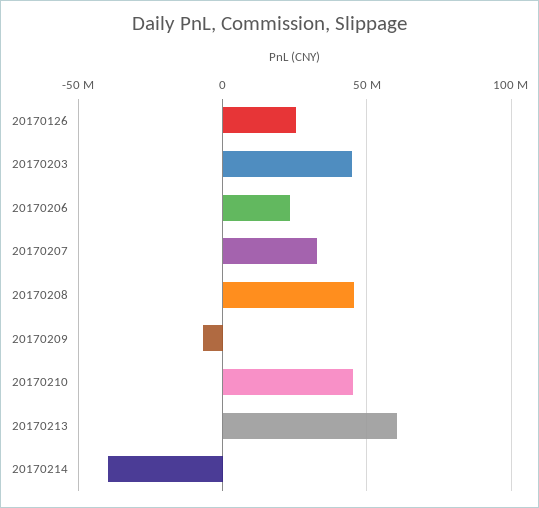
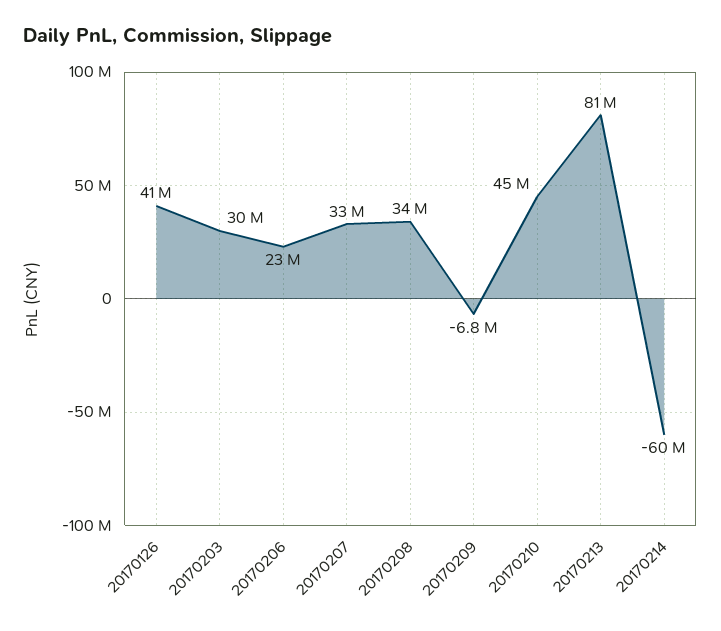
20170126: 25000000 -> 41000000
20170203: 45000000 -> 30000000
20170208: 45000000 -> 34000000
20170213: 60000000 -> 81000000
20170214: -40000000 -> -60000000

